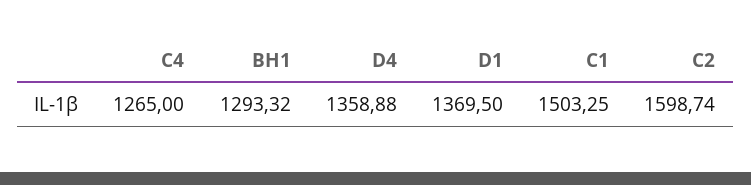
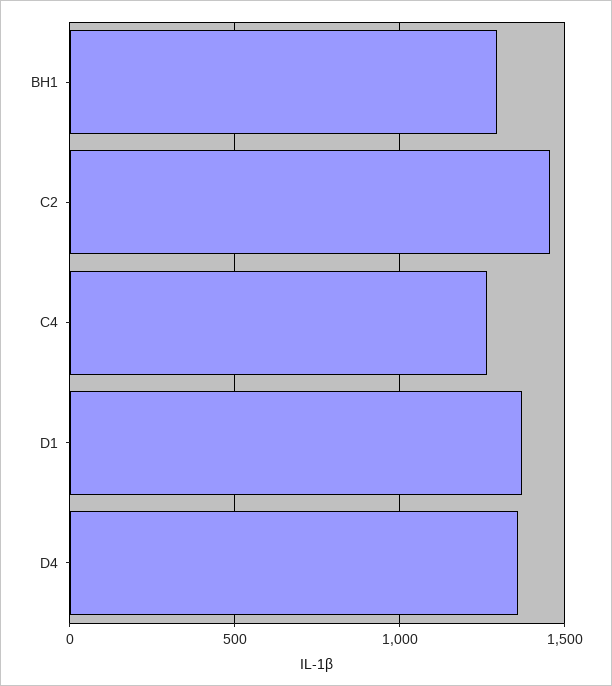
C1: 1503.25 -> none
C2: 1598.74 -> 1450

